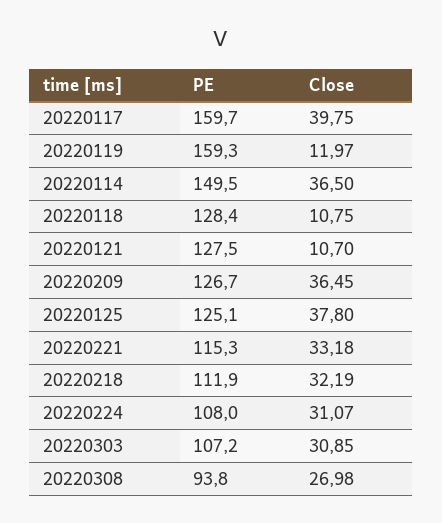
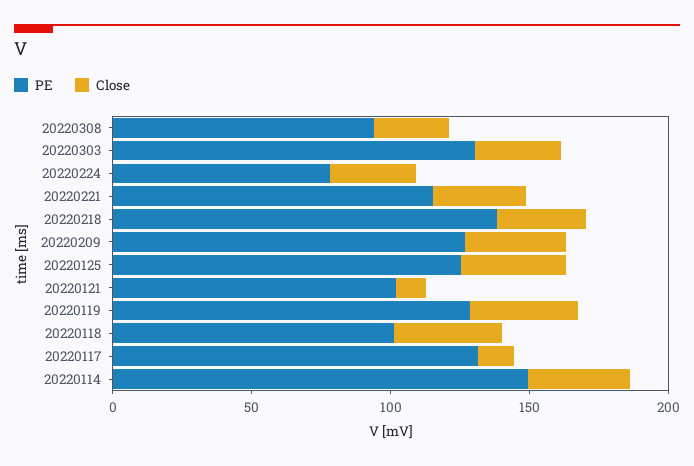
PE, 20220117: 159.7 -> 130
Close, 20220117: 39.75 -> 10
PE, 20220119: 159.3 -> 130
Close, 20220119: 11.97 -> 40
PE, 20220118: 128.4 -> 100
Close, 20220118: 10.75 -> 40
PE, 20220121: 127.5 -> 100
PE, 20220218: 111.9 -> 140
PE, 20220224: 108 -> 80
PE, 20220303: 107.2 -> 130

